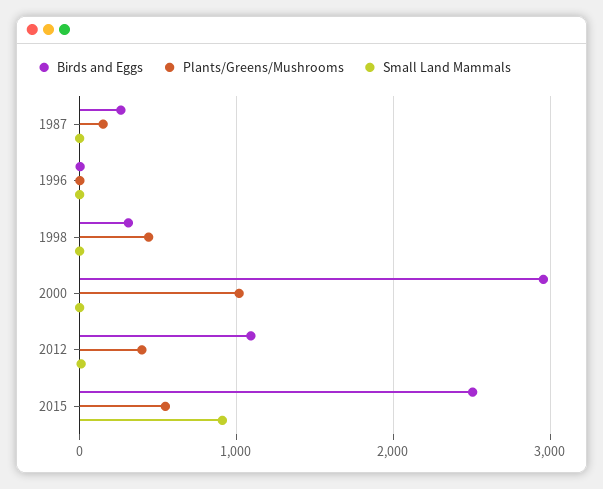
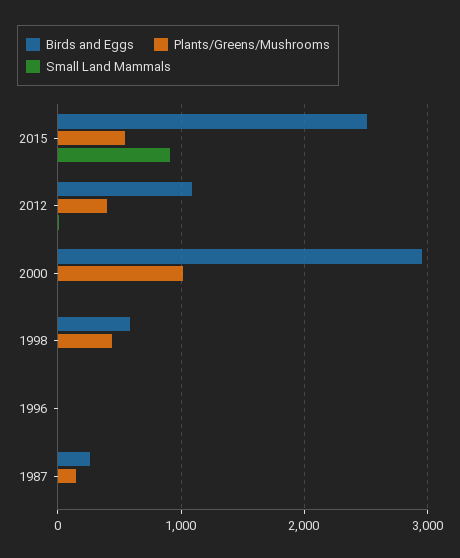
Birds and Eggs, 1998: 300 -> 600

